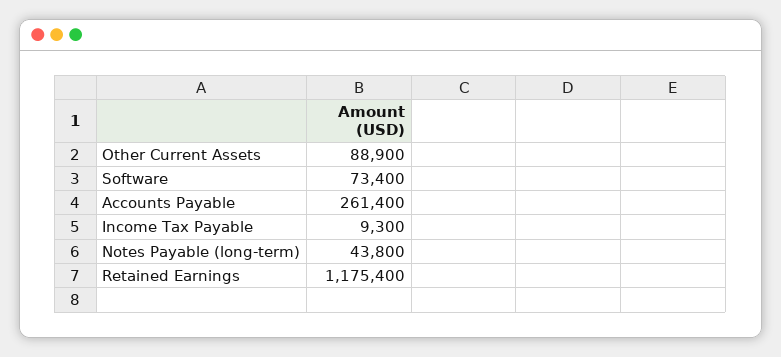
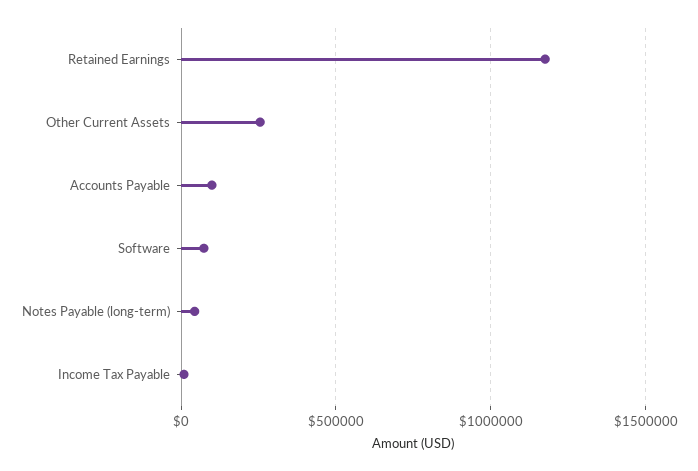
Other Current Assets: 88900 -> 250000
Accounts Payable: 261400 -> 100000

